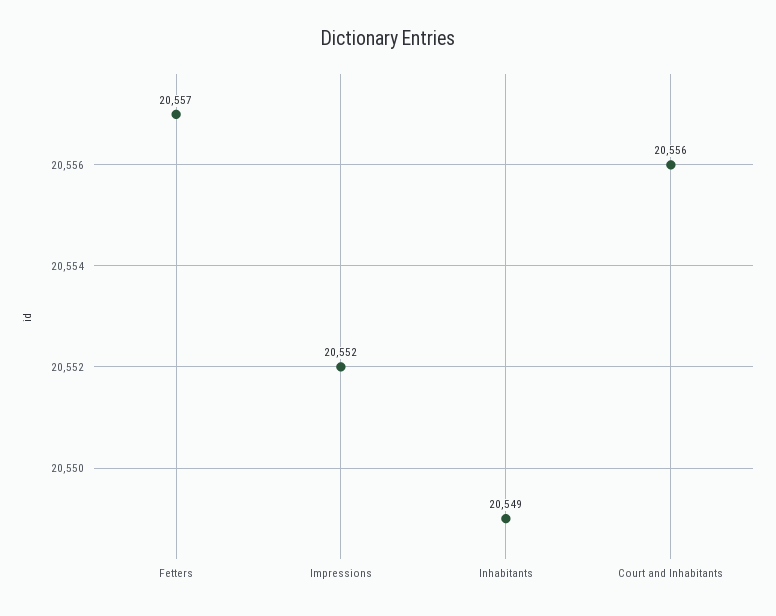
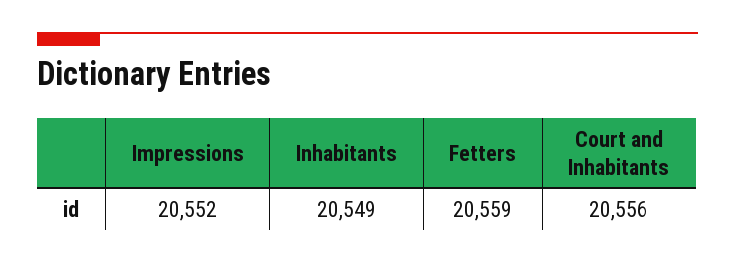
Fetters: 20557 -> 20559

